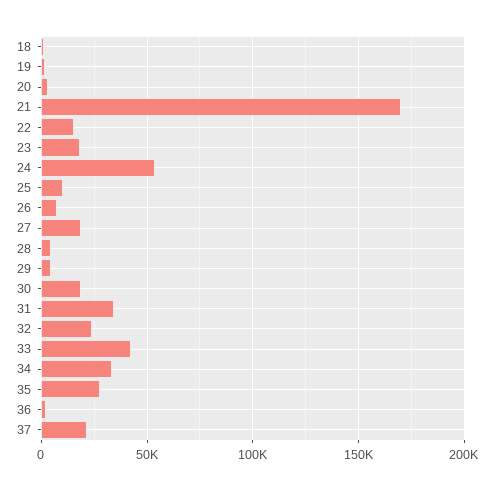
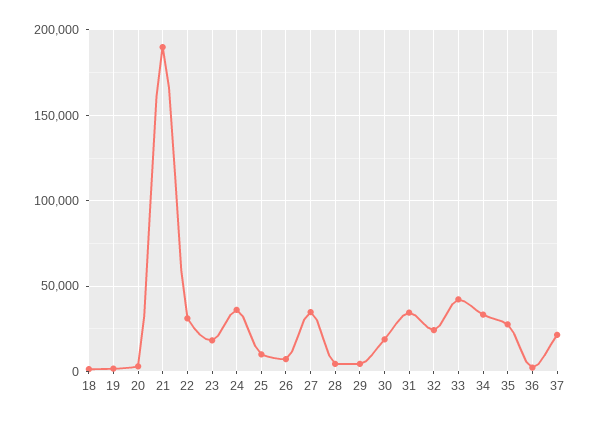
21: 170000 -> 190000
22: 15000 -> 30000
24: 55000 -> 35000
27: 20000 -> 35000

